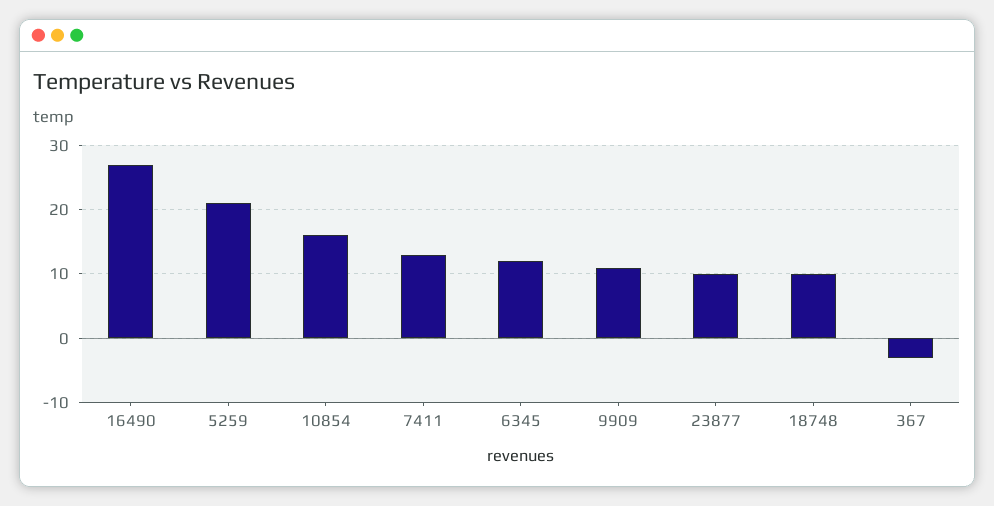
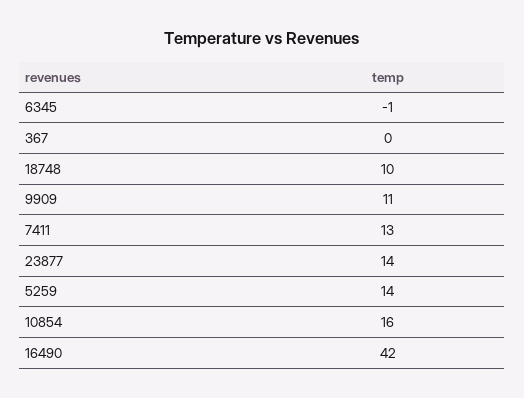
16490: 27 -> 42
5259: 21 -> 14
6345: 12 -> -1
23877: 10 -> 14
367: -3 -> 0

